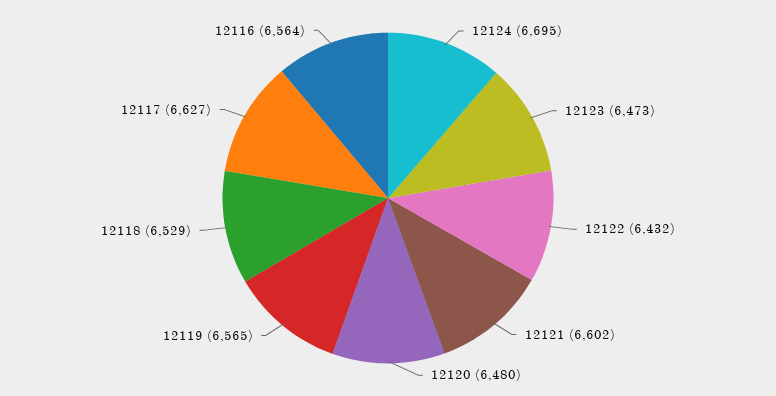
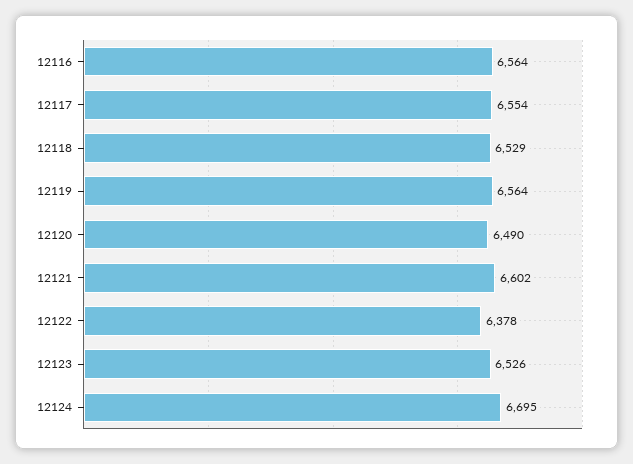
12123: 6473 -> 6526
12122: 6432 -> 6378
12120: 6480 -> 6490
12119: 6565 -> 6564
12117: 6627 -> 6554

